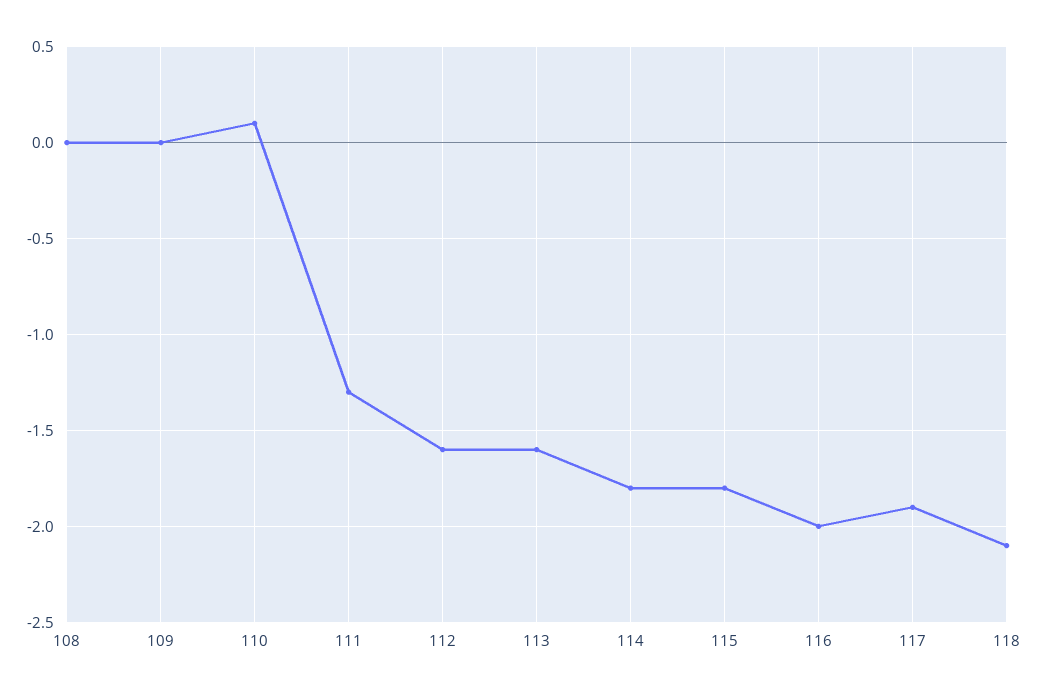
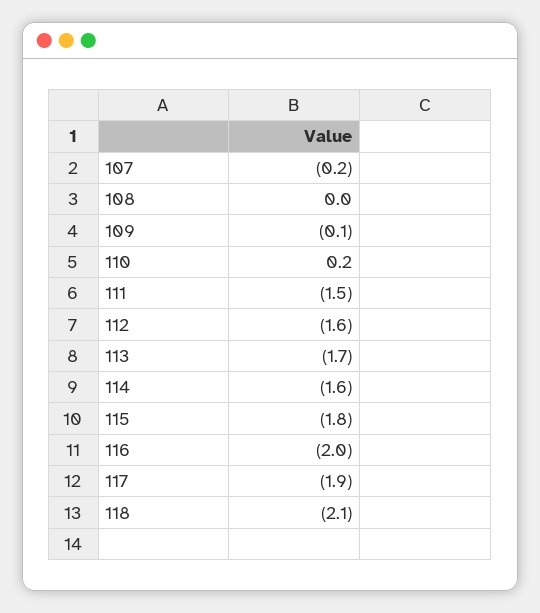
109: 0 -> -0.1
110: 0.1 -> 0.2
111: -1.3 -> -1.5
113: -1.6 -> -1.7
114: -1.8 -> -1.6
107: none -> -0.2

